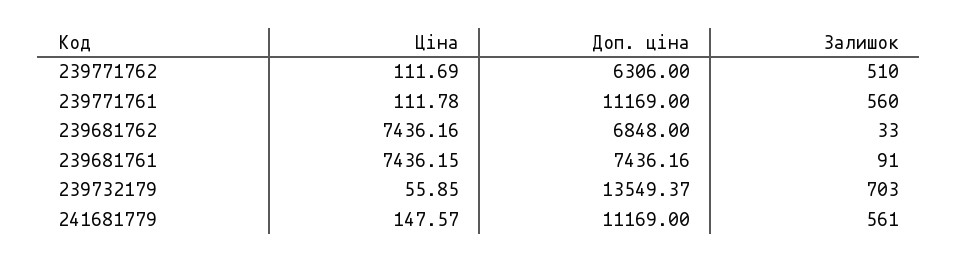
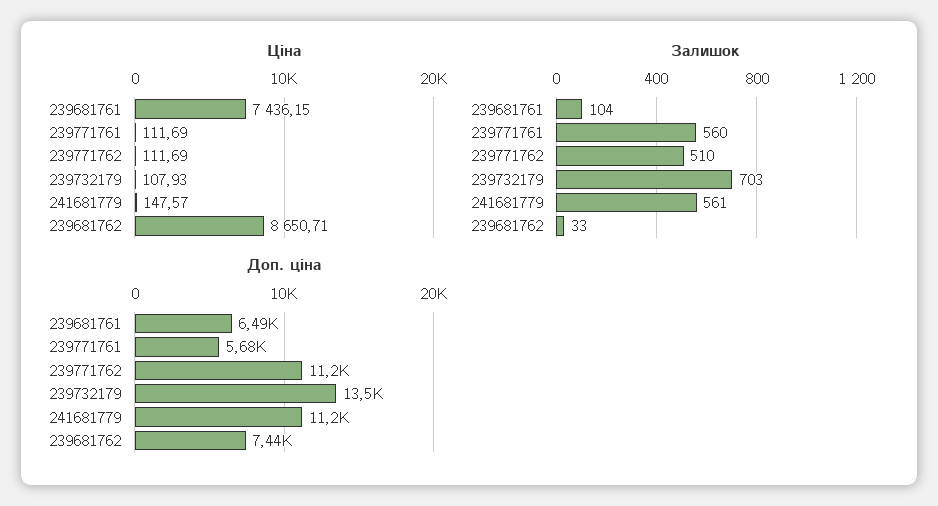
Доп. ціна, 239771762: 6306 -> 11200
Ціна, 239771761: 111.78 -> 111.69
Доп. ціна, 239771761: 11169 -> 5680
Ціна, 239681762: 7436.16 -> 8650.71
Доп. ціна, 239681762: 6848 -> 7440
Доп. ціна, 239681761: 7436.16 -> 6490
Залишок, 239681761: 91 -> 104
Ціна, 239732179: 55.85 -> 107.93

